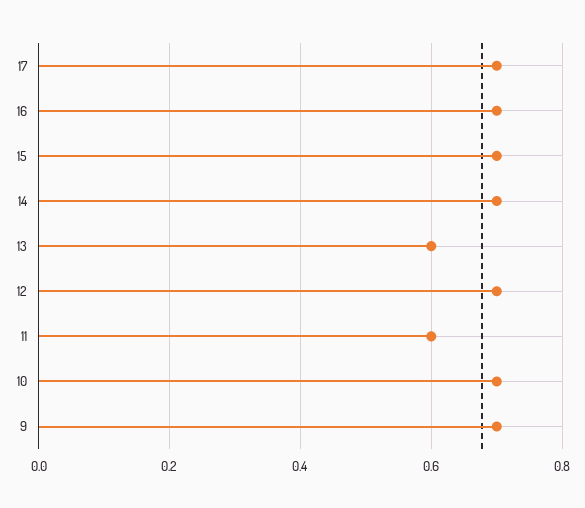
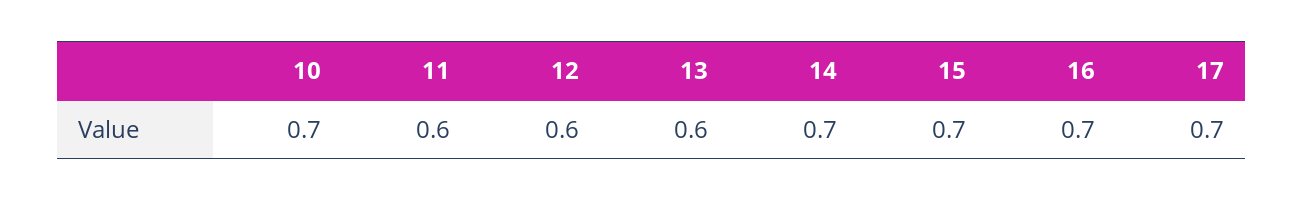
12: 0.7 -> 0.6
9: 0.7 -> none

